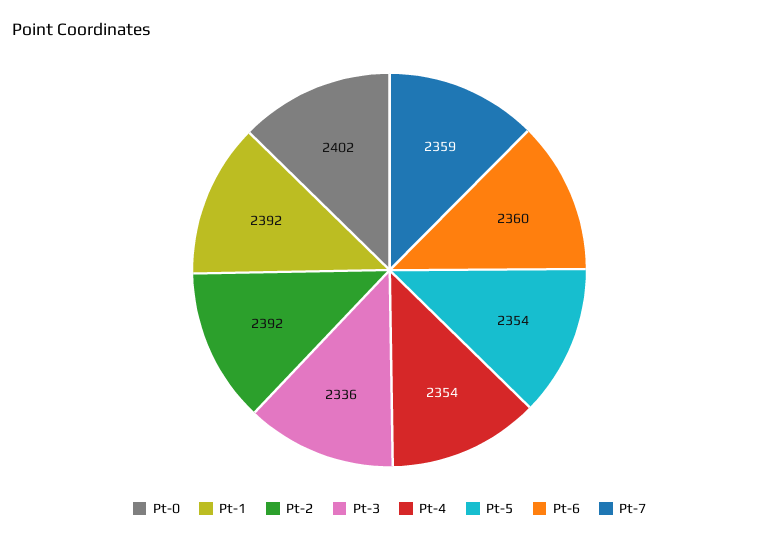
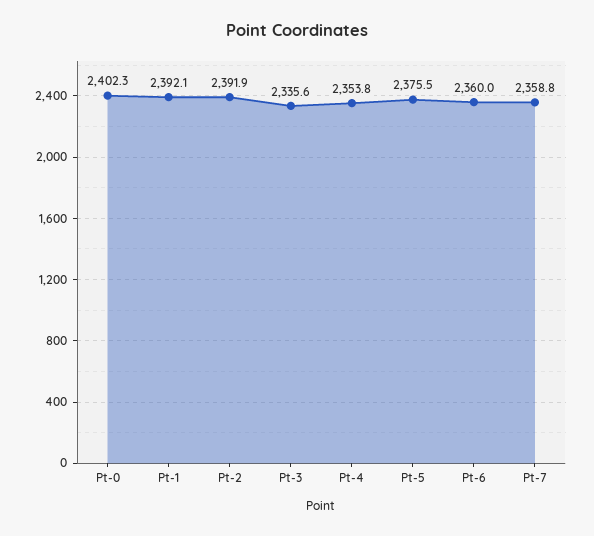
Pt-5: 2354 -> 2375.5

